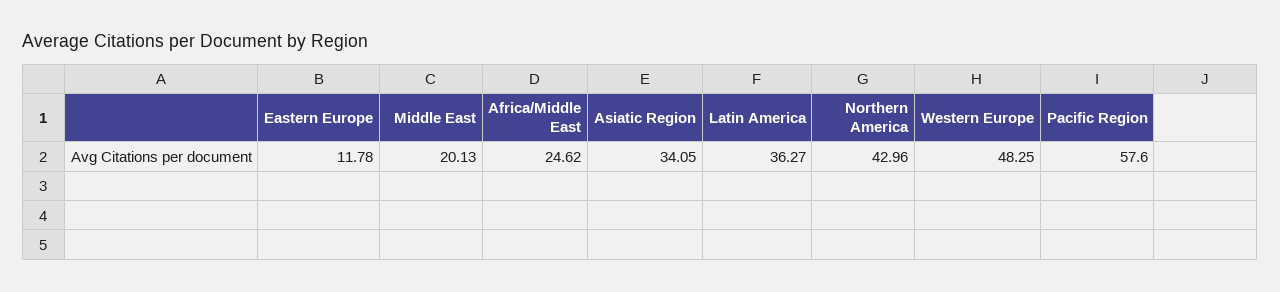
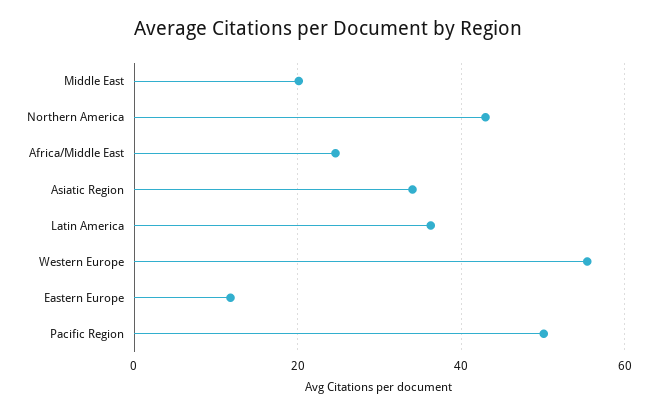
Western Europe: 48.25 -> 56
Pacific Region: 57.6 -> 50

